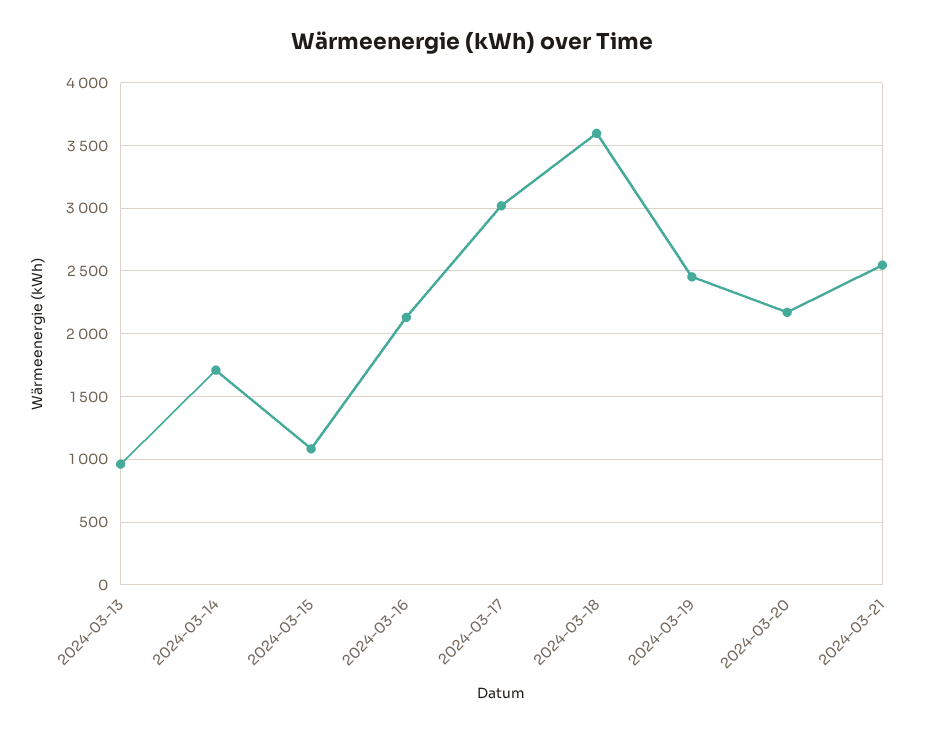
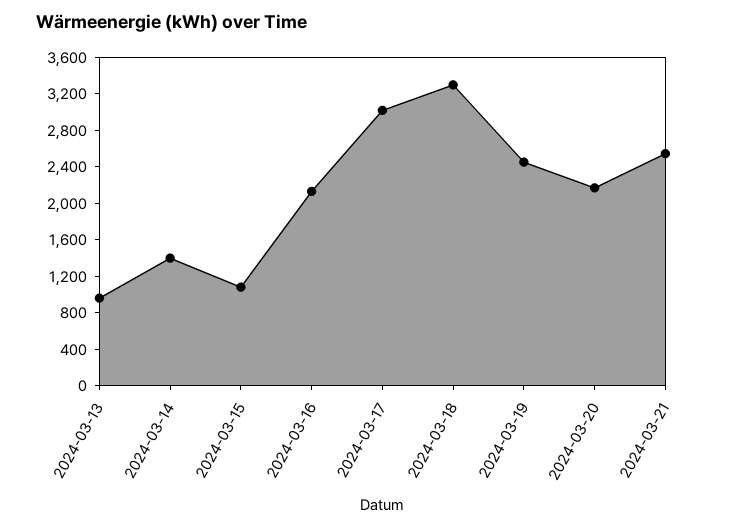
2024-03-14: 1700 -> 1400
2024-03-18: 3600 -> 3300

